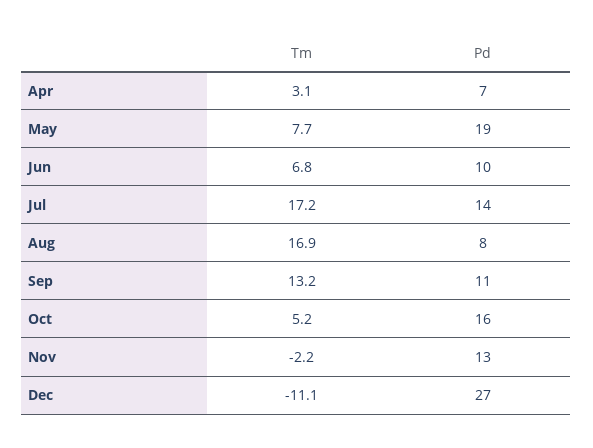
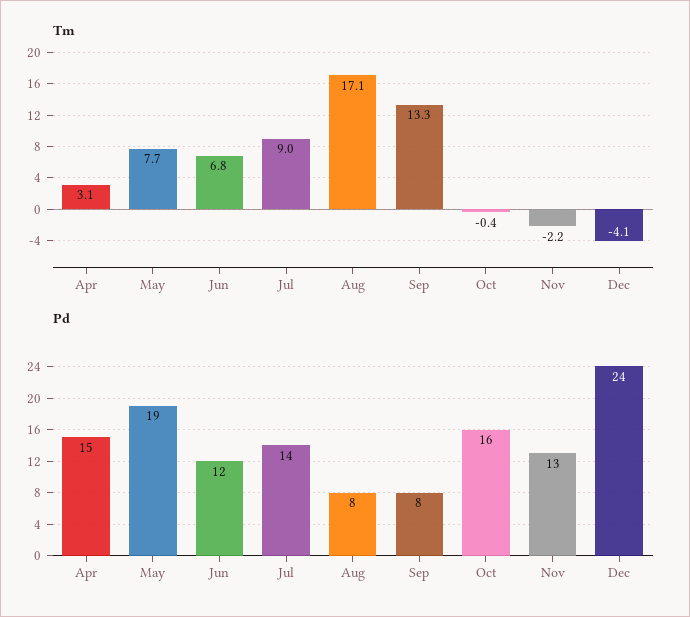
Pd, Apr: 7 -> 15
Pd, Jun: 10 -> 12
Tm, Jul: 17.2 -> 9
Tm, Aug: 16.9 -> 17.1
Tm, Sep: 13.2 -> 13.3
Pd, Sep: 11 -> 8
Tm, Oct: 5.2 -> -0.4
Tm, Dec: -11.1 -> -4.1
Pd, Dec: 27 -> 24

